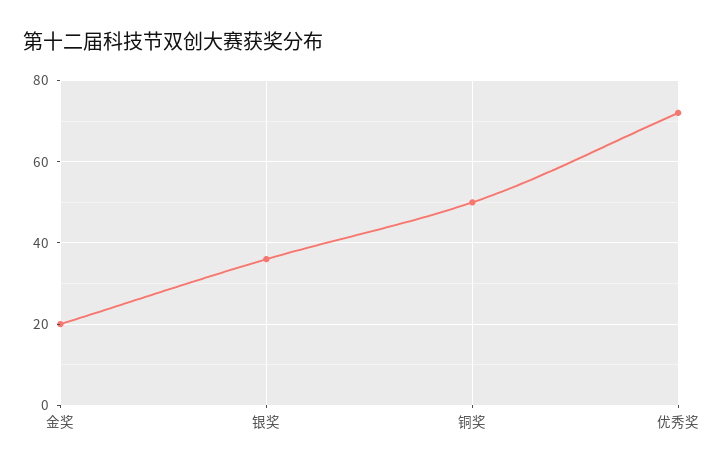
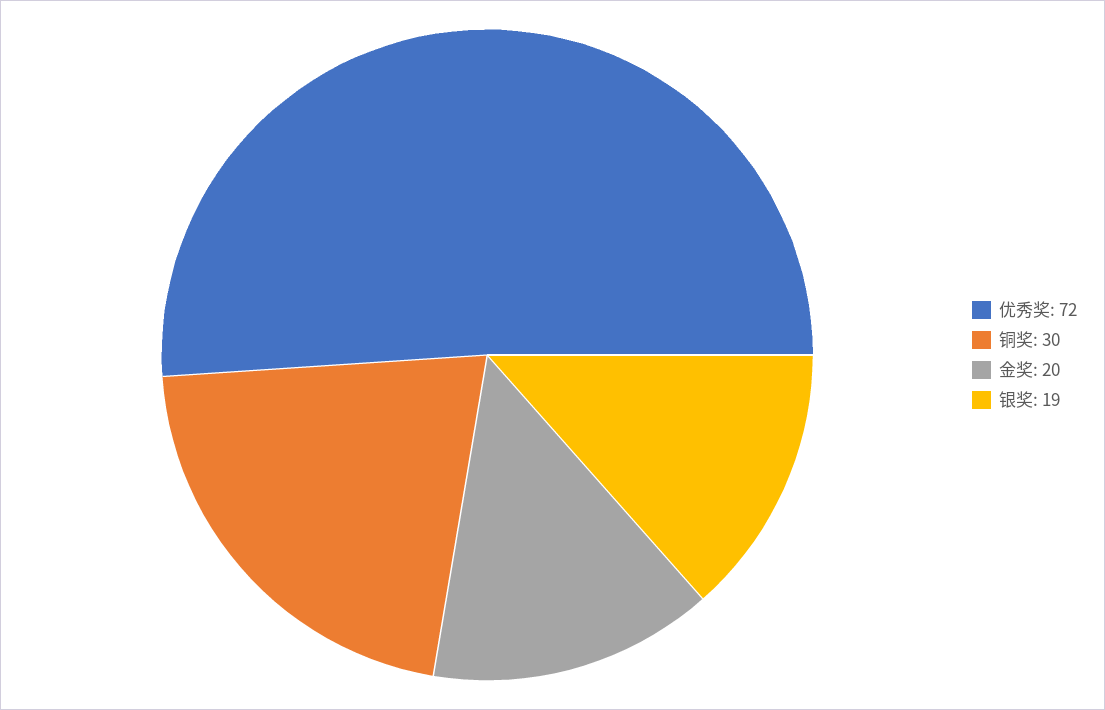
银奖: 35 -> 19
铜奖: 50 -> 30

